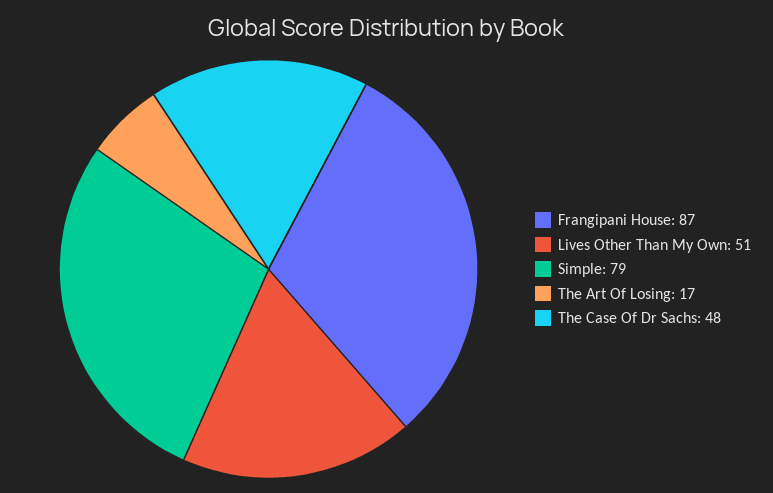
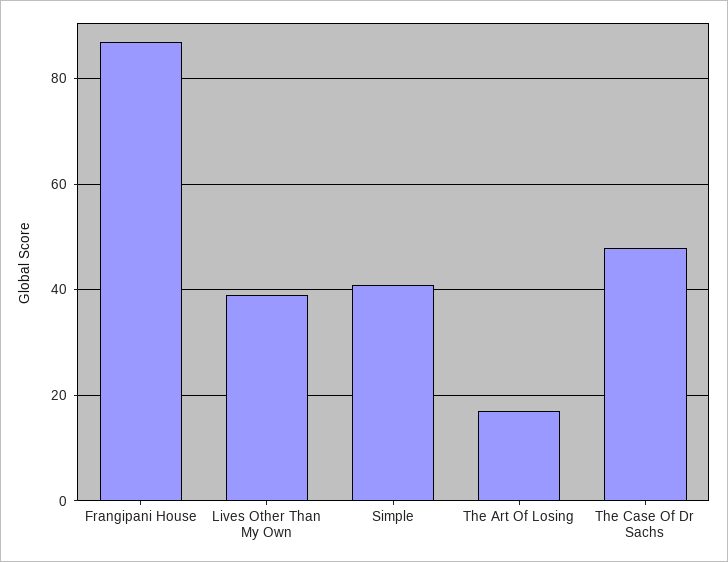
Lives Other Than My Own: 51 -> 40
Simple: 79 -> 40

